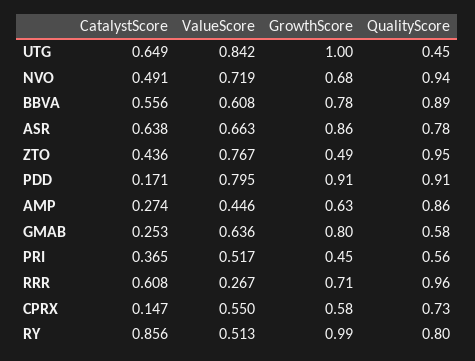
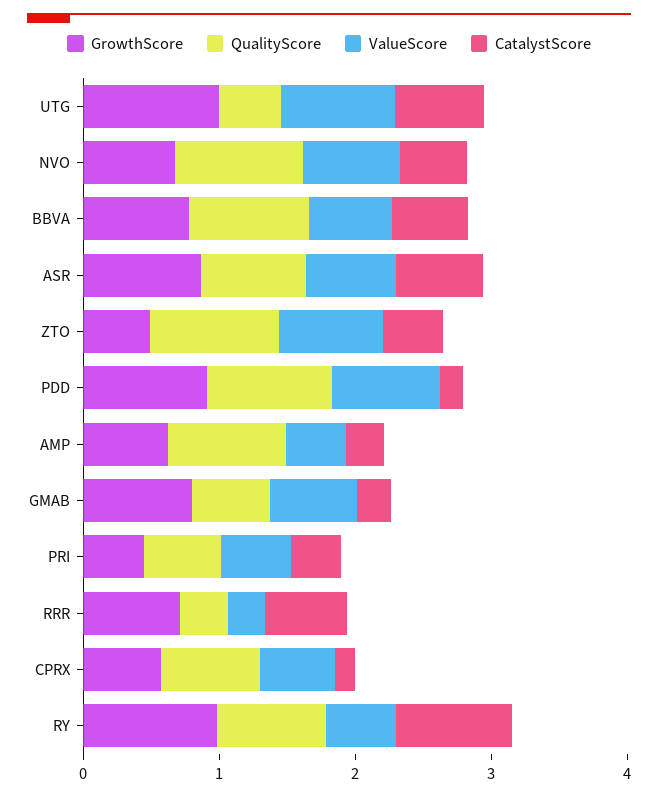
QualityScore, RRR: 0.96 -> 0.4

